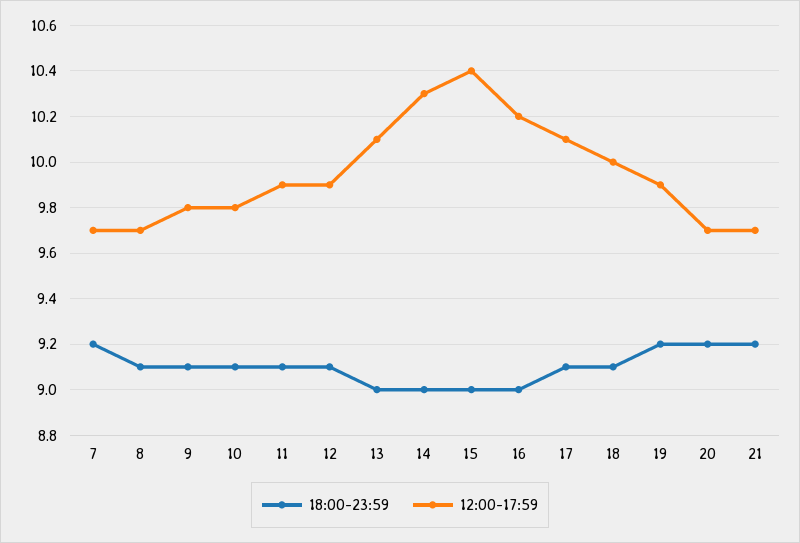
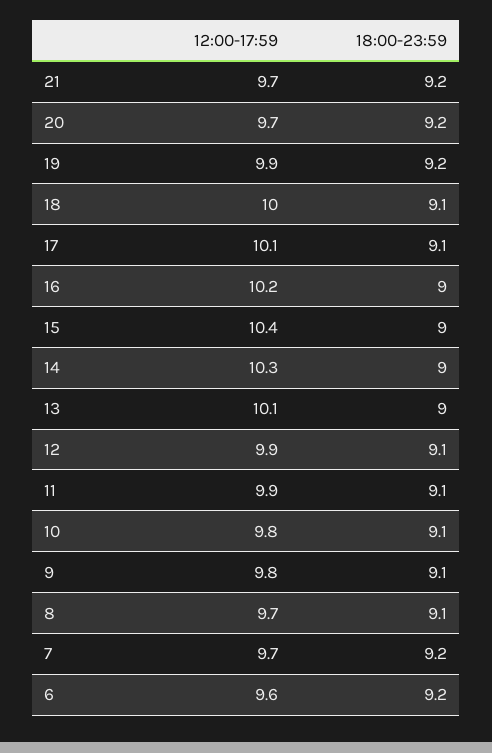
12:00-17:59, 6: none -> 9.6
18:00-23:59, 6: none -> 9.2

